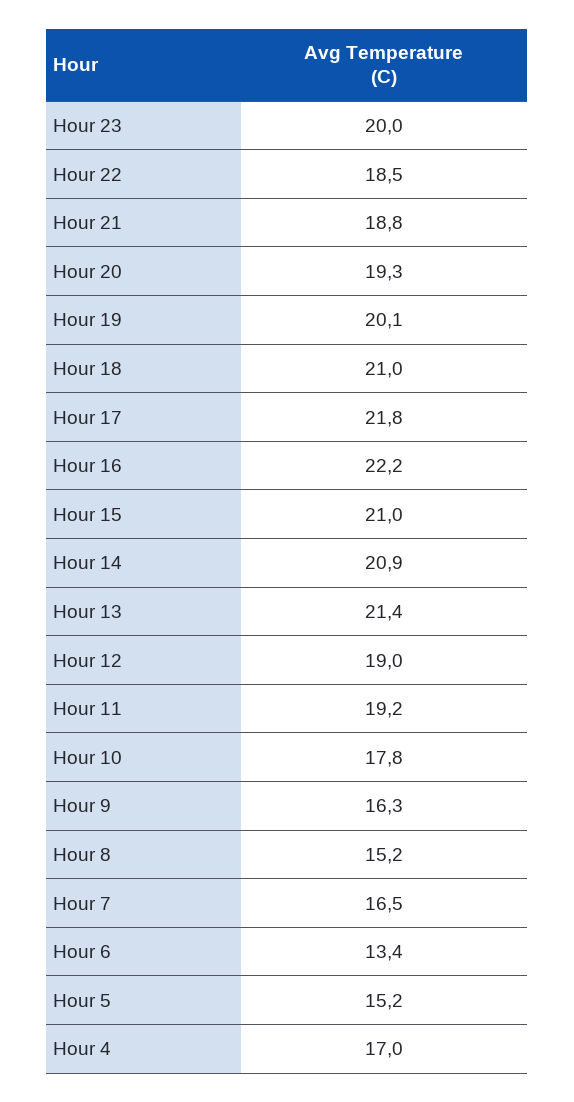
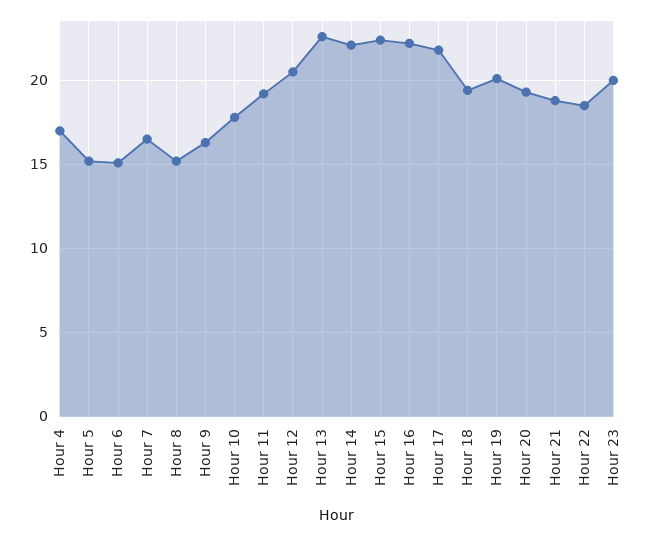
Hour 18: 21 -> 19.5
Hour 15: 21 -> 22.5
Hour 14: 20.9 -> 22
Hour 13: 21.4 -> 22.5
Hour 12: 19 -> 20.5
Hour 6: 13.4 -> 15

